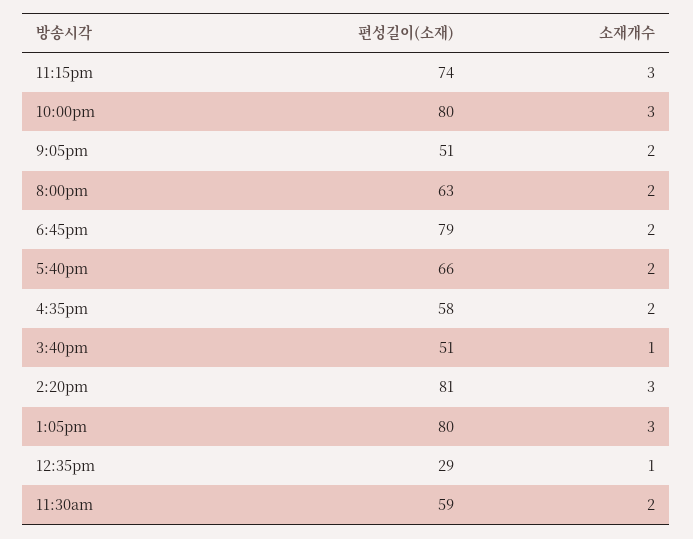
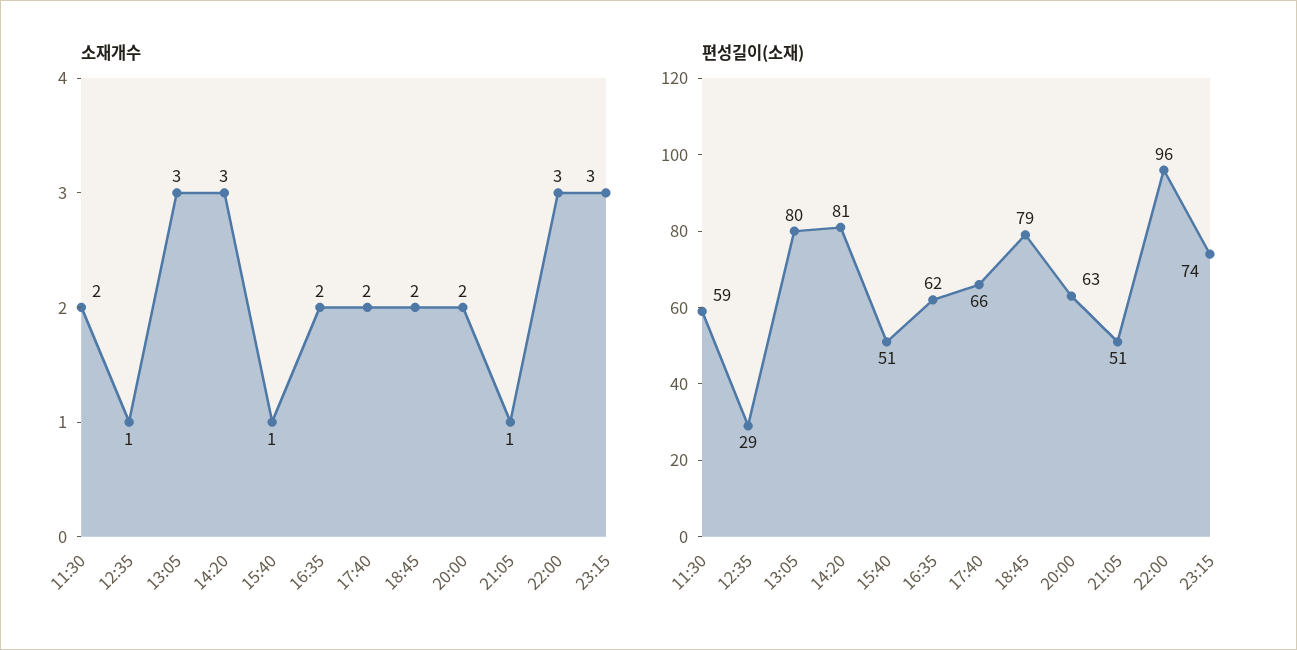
편성길이(소재), 10:00pm: 80 -> 96
소재개수, 9:05pm: 2 -> 1
편성길이(소재), 4:35pm: 58 -> 62

